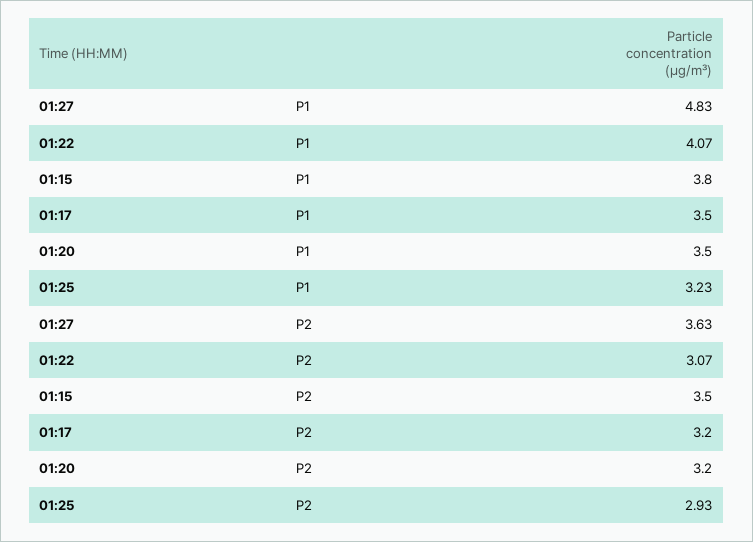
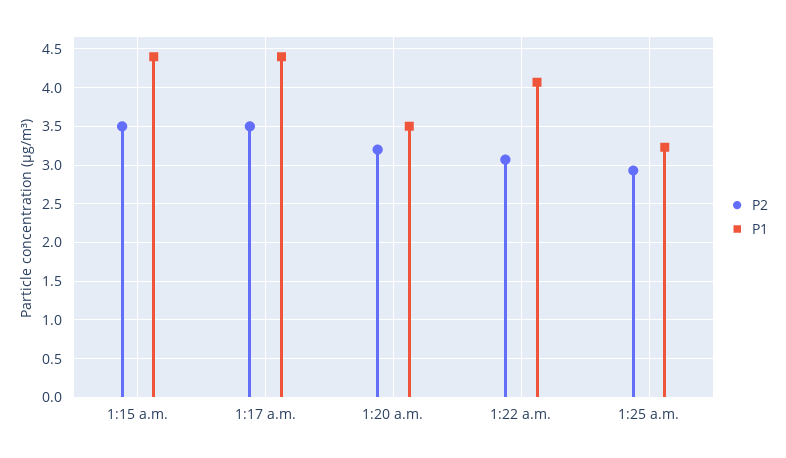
P1, 01:27: 4.83 -> none
P1, 01:15: 3.8 -> 4.4
P1, 01:17: 3.5 -> 4.4
P2, 01:27: 3.63 -> none
P2, 01:17: 3.2 -> 3.5

